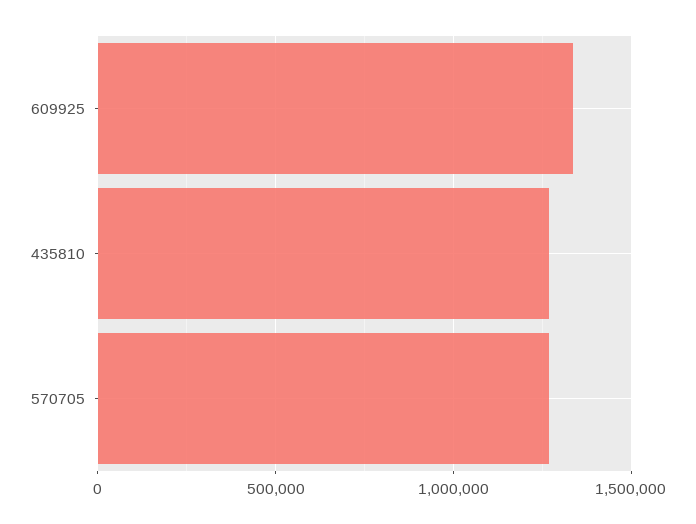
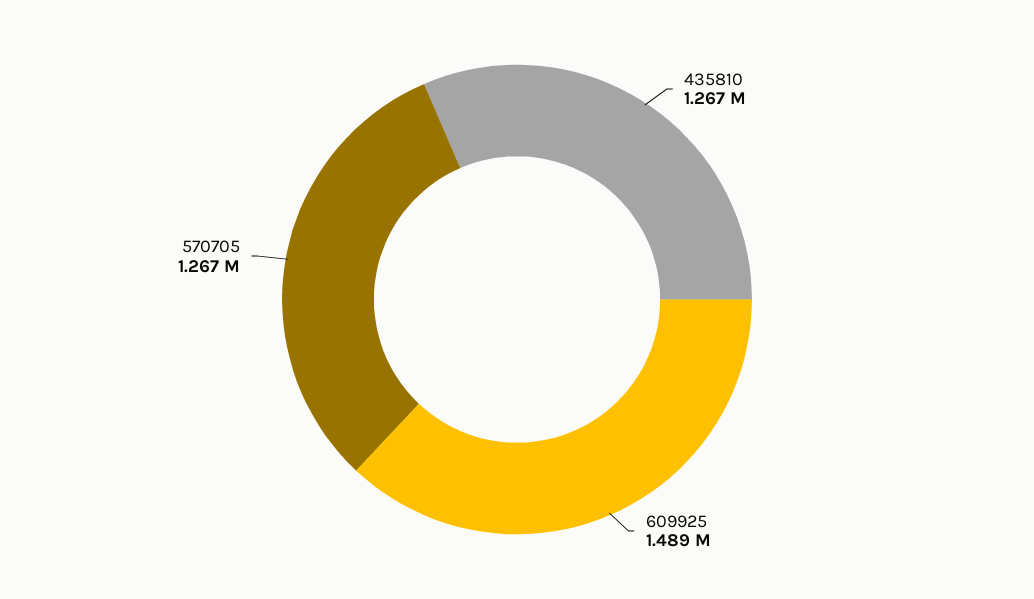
609925: 1350000 -> 1489000

